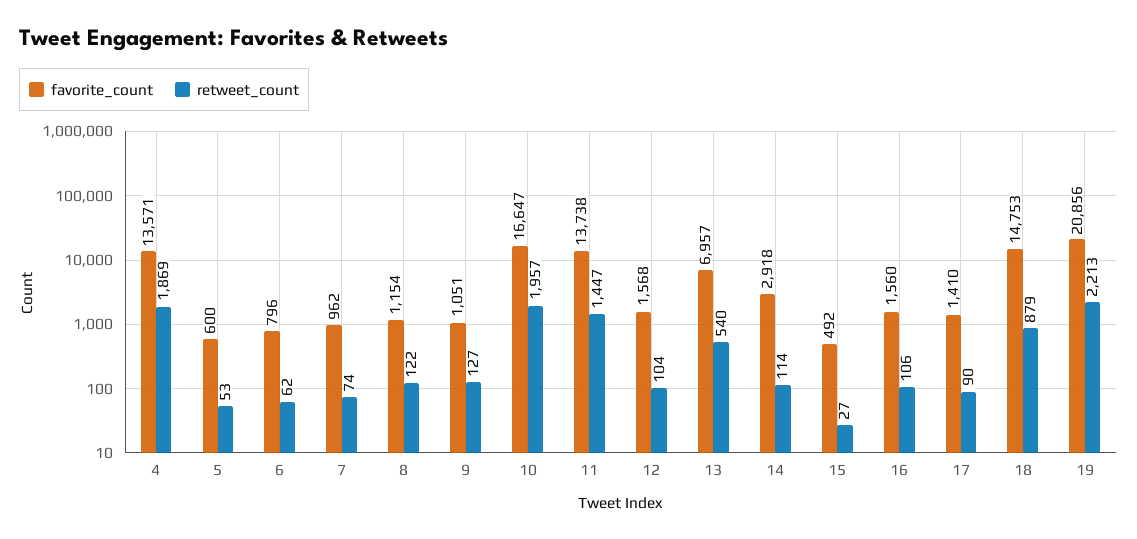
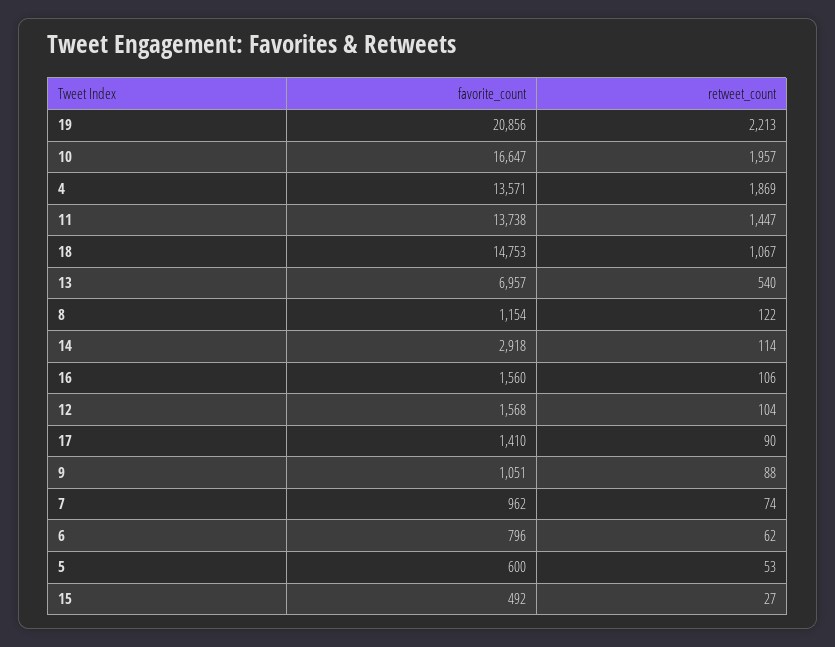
retweet_count, 9: 127 -> 88
retweet_count, 18: 879 -> 1067

